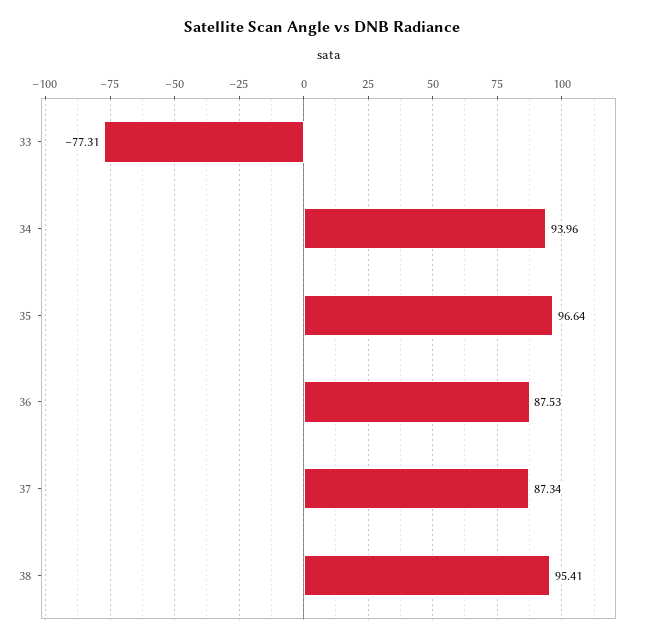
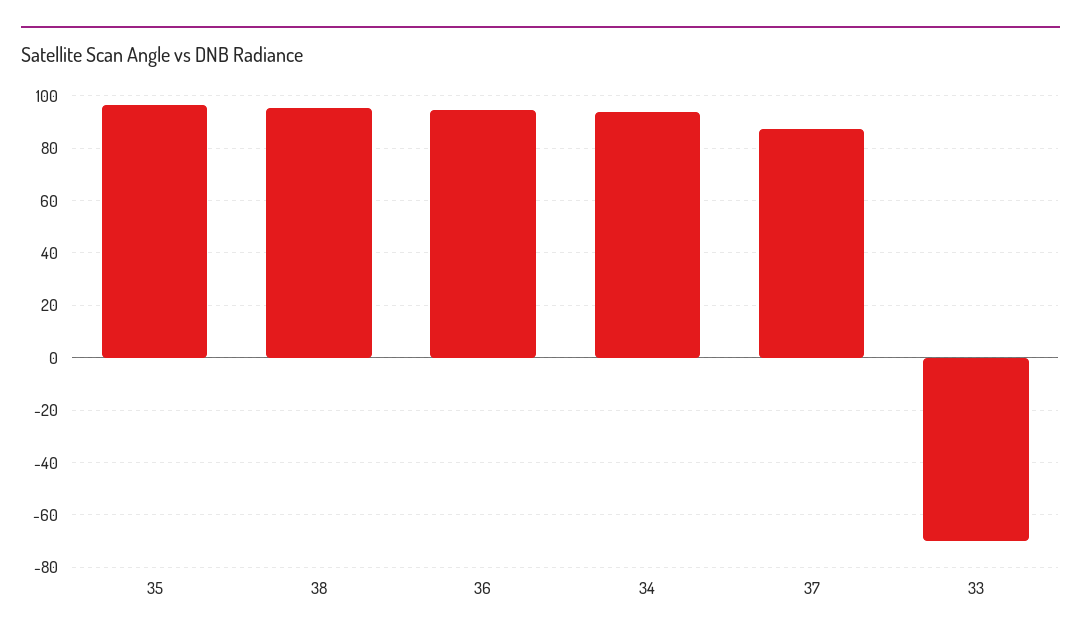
33: -77.31 -> -70
36: 87.53 -> 95

